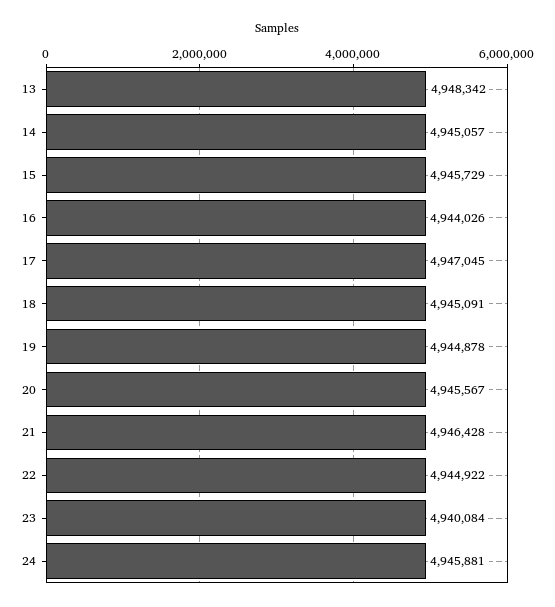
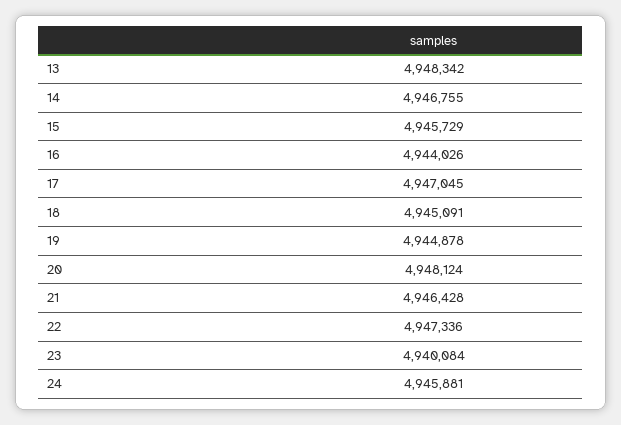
14: 4945057 -> 4946755
20: 4945567 -> 4948124
22: 4944922 -> 4947336

